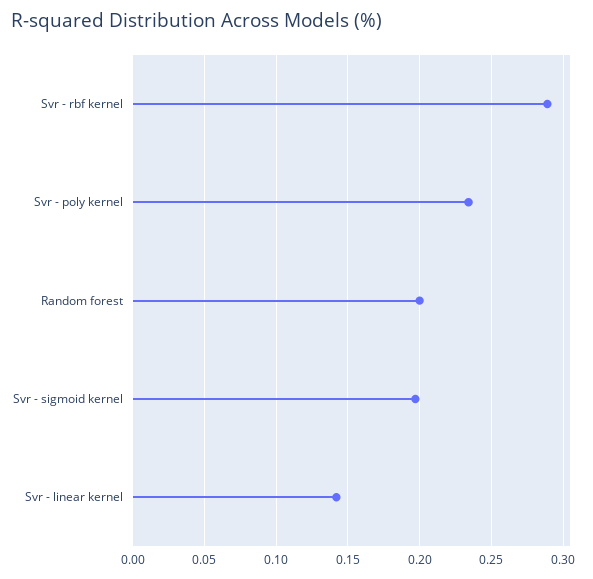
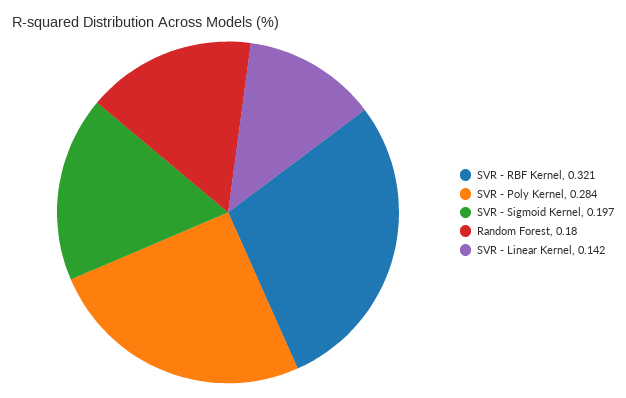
Svr - rbf kernel: 0.29 -> 0.321
Svr - poly kernel: 0.235 -> 0.284
Random forest: 0.2 -> 0.18

